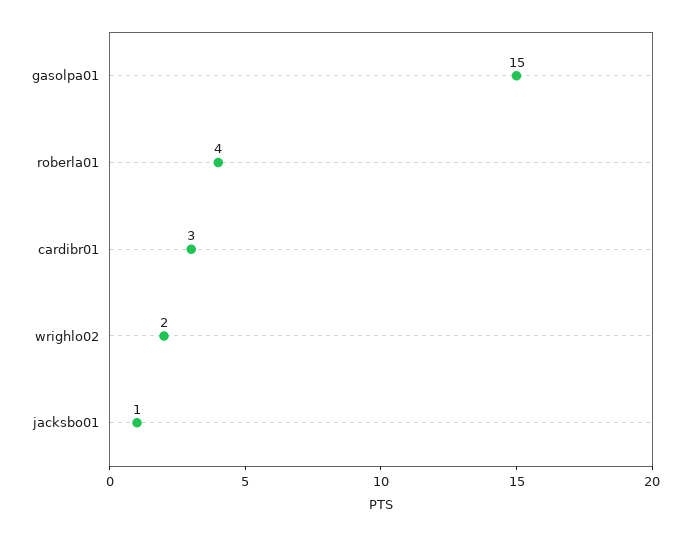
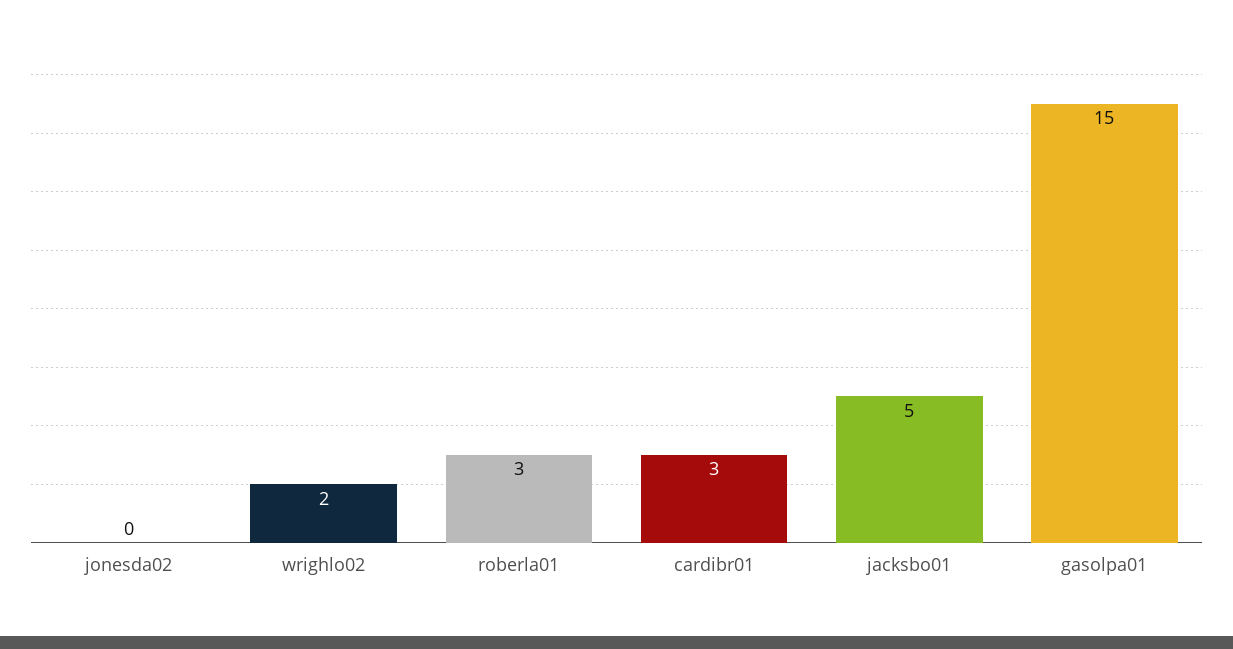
roberla01: 4 -> 3
jacksbo01: 1 -> 5
jonesda02: none -> 0

